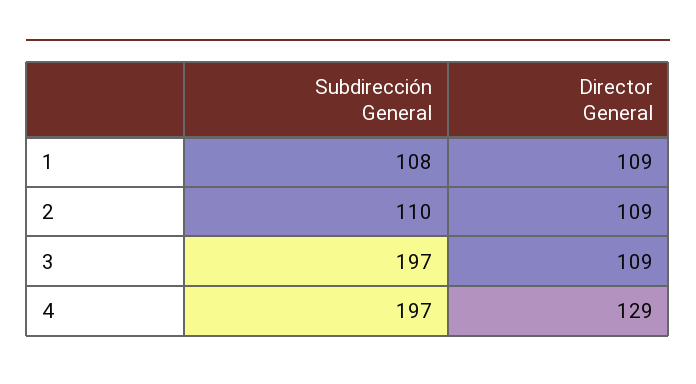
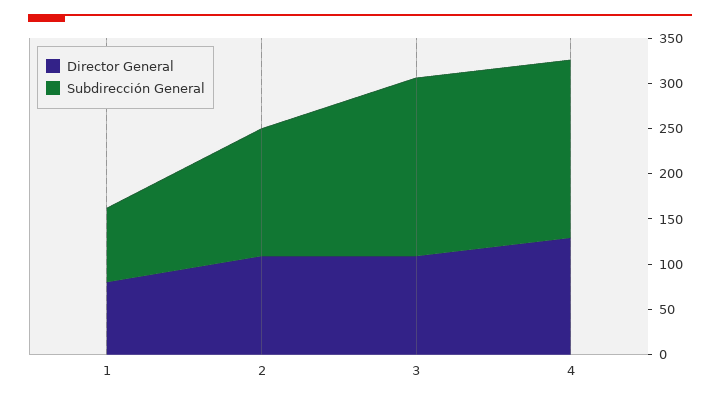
Subdirección General, 1: 108 -> 80
Director General, 1: 109 -> 80
Subdirección General, 2: 110 -> 140

